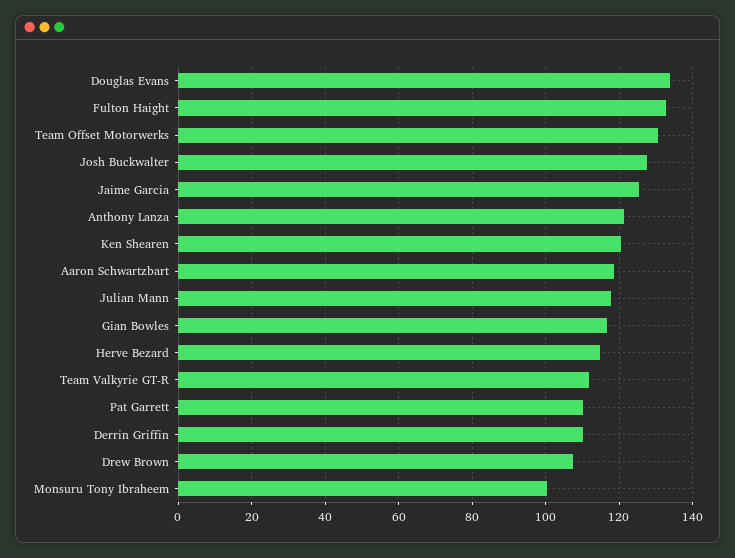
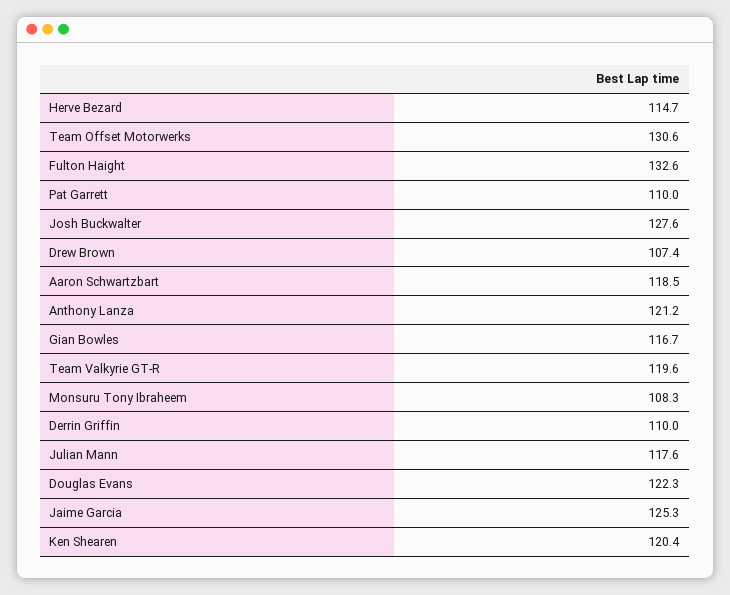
Douglas Evans: 134 -> 122.3
Team Valkyrie GT-R: 112 -> 119.6
Monsuru Tony Ibraheem: 100 -> 108.3

